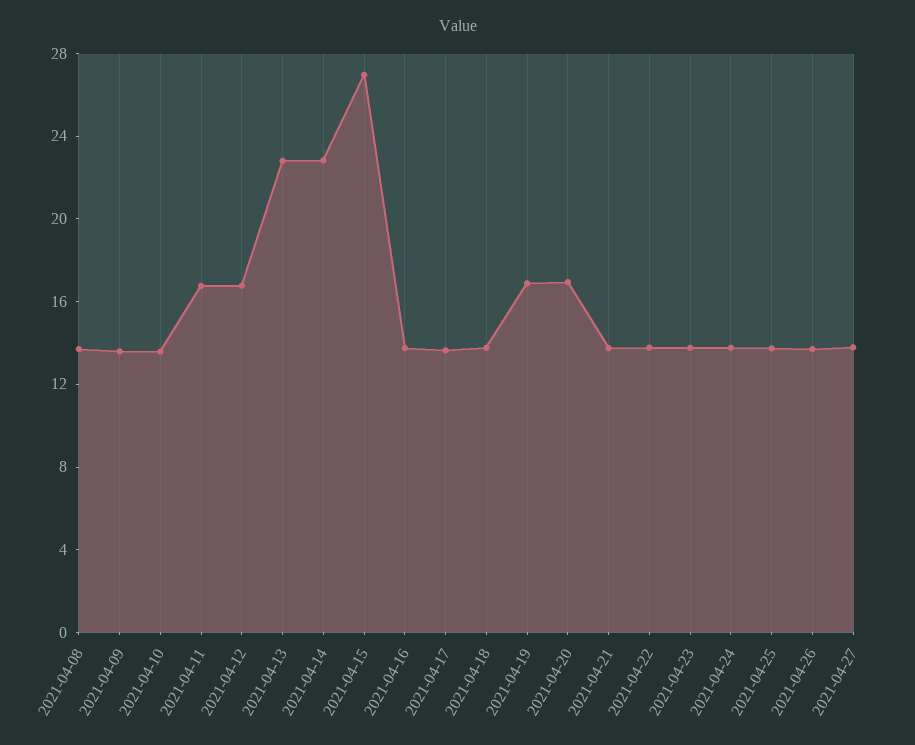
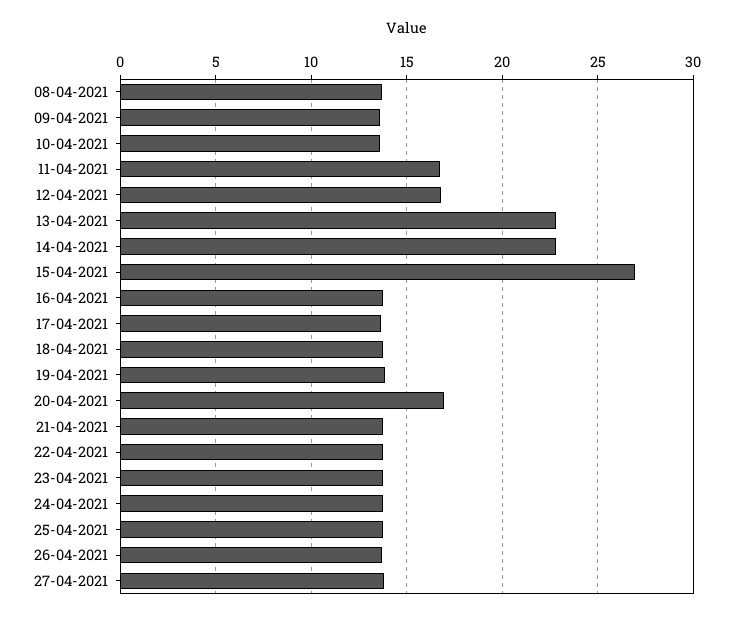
2021-04-19: 17 -> 14

